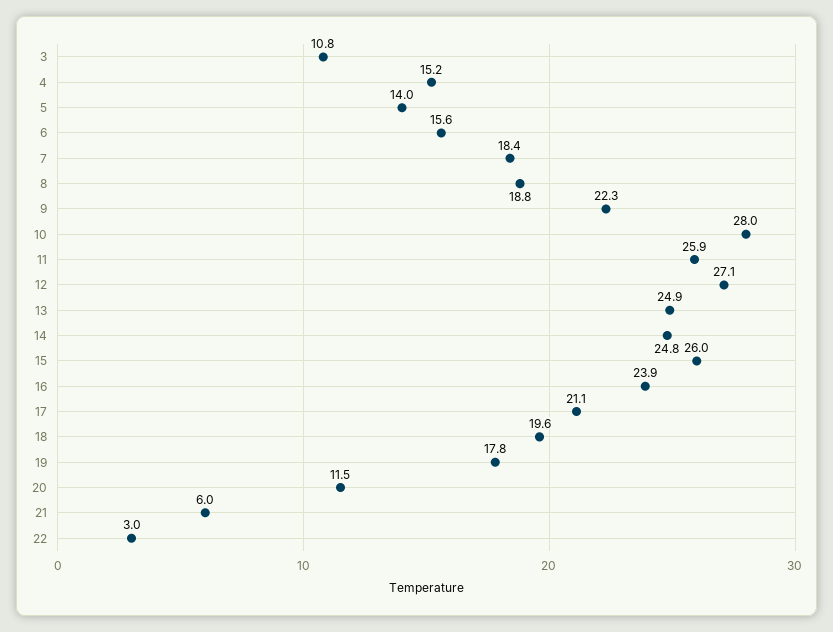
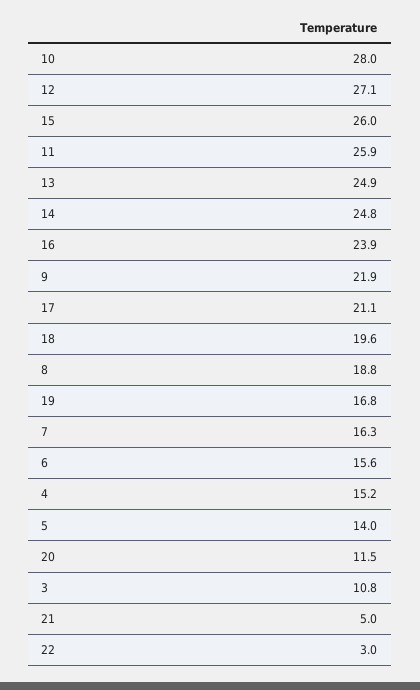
7: 18.4 -> 16.3
9: 22.3 -> 21.9
19: 17.8 -> 16.8
21: 6 -> 5

